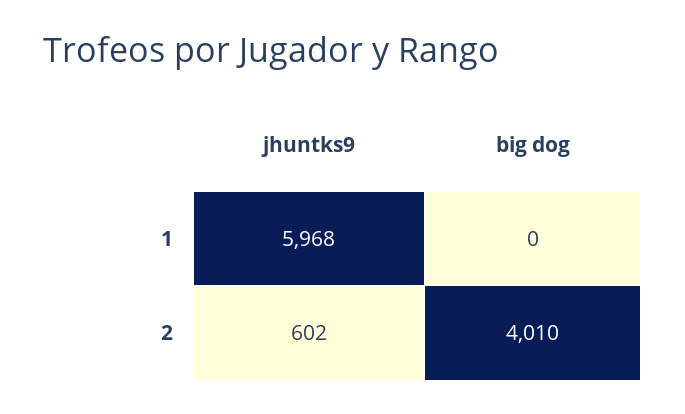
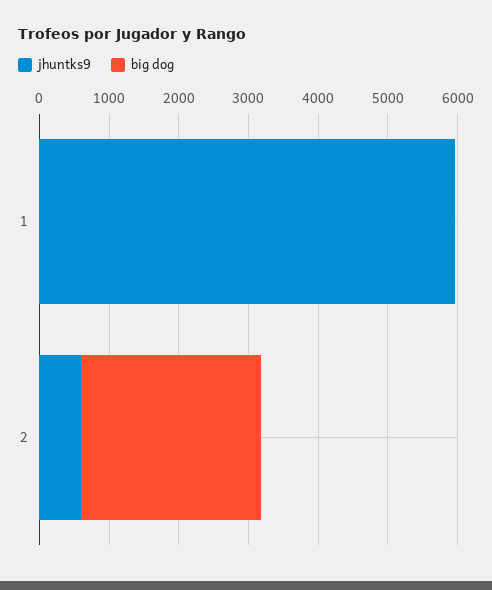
big dog, 2: 4010 -> 2600

